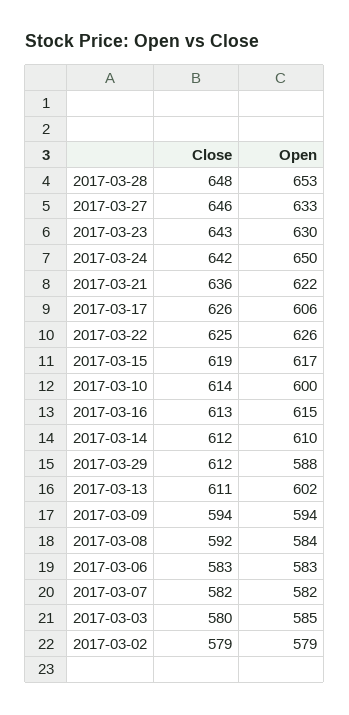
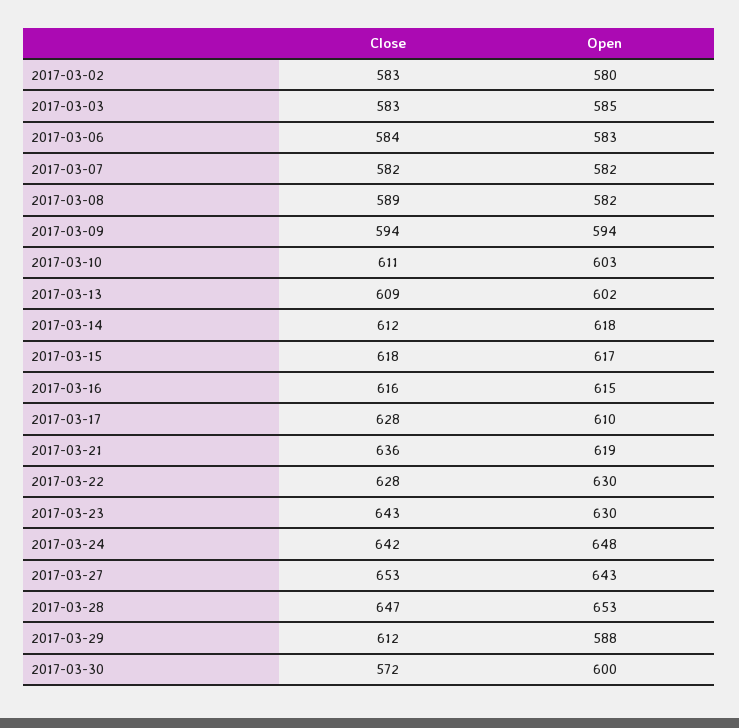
Close, 2017-03-28: 648 -> 647
Close, 2017-03-27: 646 -> 653
Open, 2017-03-27: 633 -> 643
Open, 2017-03-24: 650 -> 648
Open, 2017-03-21: 622 -> 619
Close, 2017-03-17: 626 -> 628
Open, 2017-03-17: 606 -> 610
Close, 2017-03-22: 625 -> 628
Open, 2017-03-22: 626 -> 630
Close, 2017-03-15: 619 -> 618
Close, 2017-03-10: 614 -> 611
Open, 2017-03-10: 600 -> 603
Close, 2017-03-16: 613 -> 616
Open, 2017-03-14: 610 -> 618
Close, 2017-03-13: 611 -> 609
Close, 2017-03-08: 592 -> 589
Open, 2017-03-08: 584 -> 582
Close, 2017-03-06: 583 -> 584
Close, 2017-03-03: 580 -> 583
Close, 2017-03-02: 579 -> 583
Open, 2017-03-02: 579 -> 580
Close, 2017-03-30: none -> 572
Open, 2017-03-30: none -> 600

